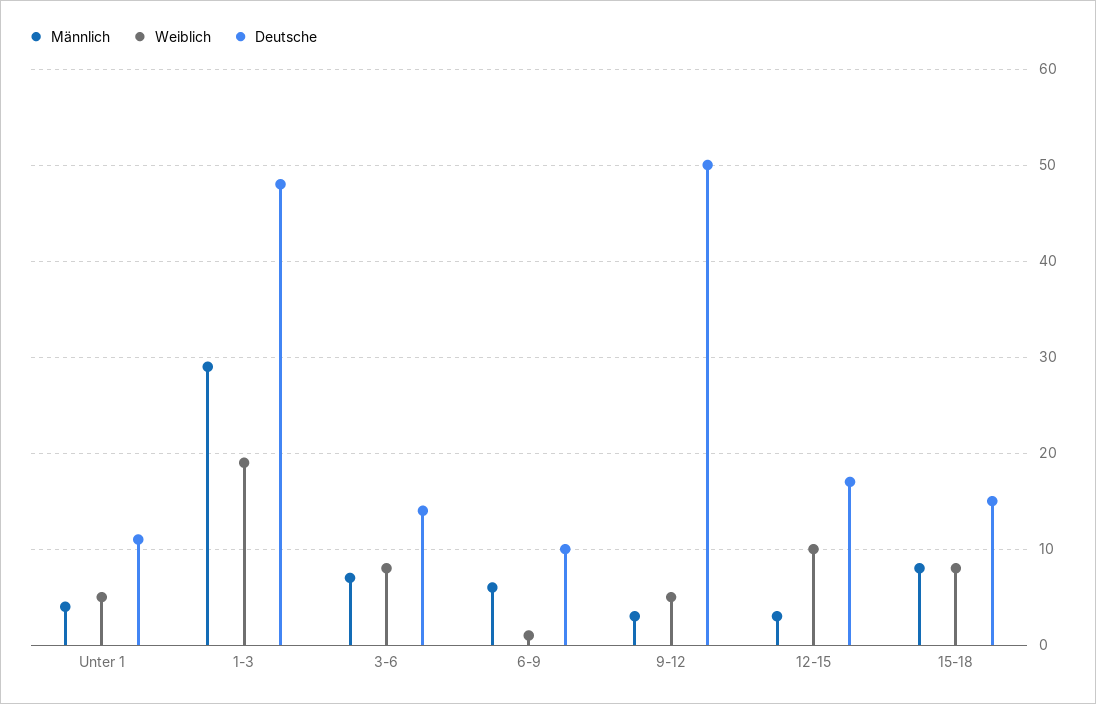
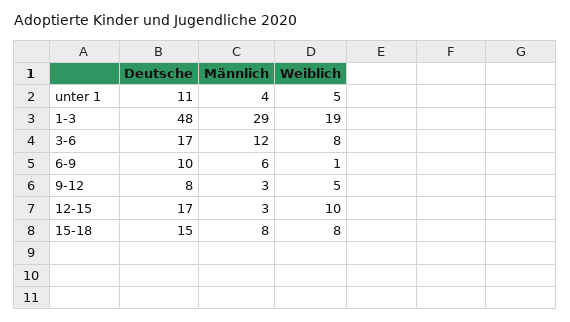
Männlich, 3-6: 7 -> 12
Deutsche, 3-6: 14 -> 17
Deutsche, 9-12: 50 -> 8

